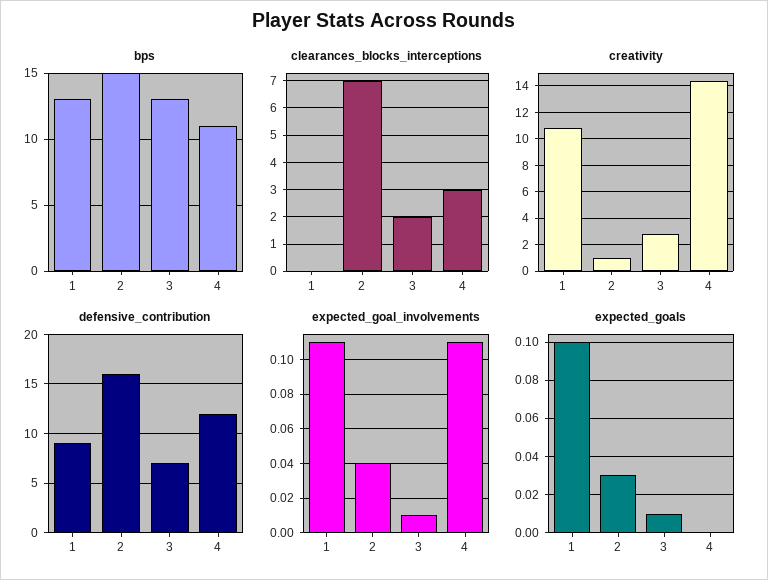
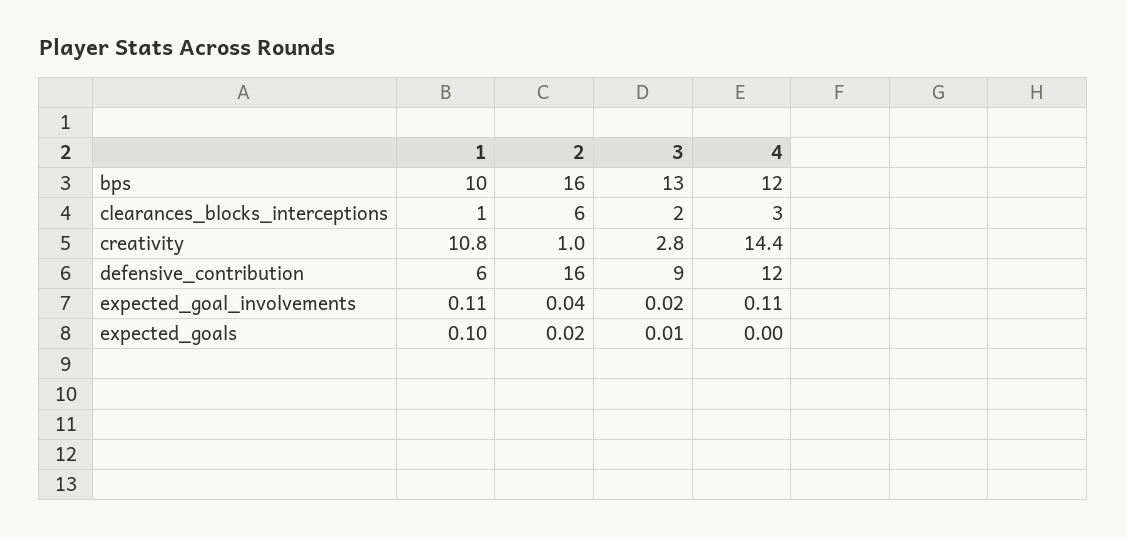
bps, 1: 13 -> 10
bps, 2: 15 -> 16
bps, 4: 11 -> 12
clearances_blocks_interceptions, 1: 0 -> 1
clearances_blocks_interceptions, 2: 7 -> 6
defensive_contribution, 1: 9 -> 6
defensive_contribution, 3: 7 -> 9
expected_goal_involvements, 3: 0.01 -> 0.02
expected_goals, 2: 0.03 -> 0.02

